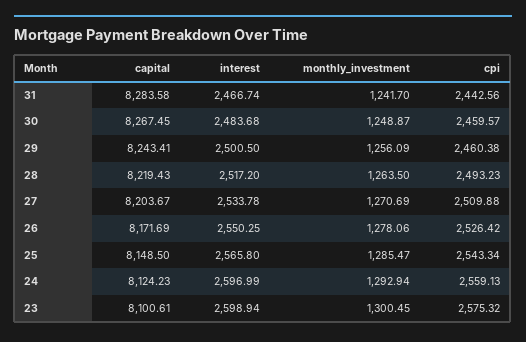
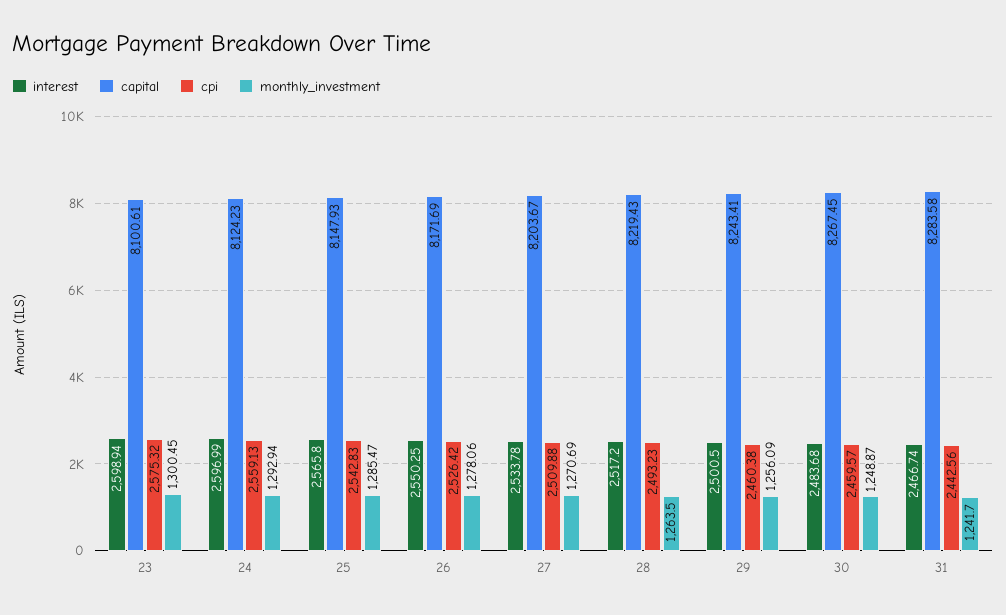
capital, 25: 8148.5 -> 8147.93
cpi, 25: 2543.34 -> 2542.83

